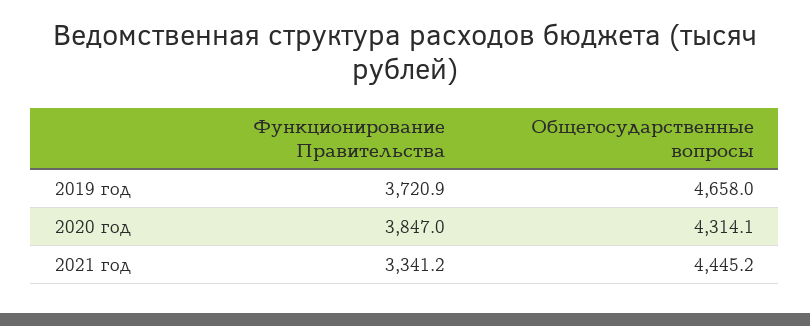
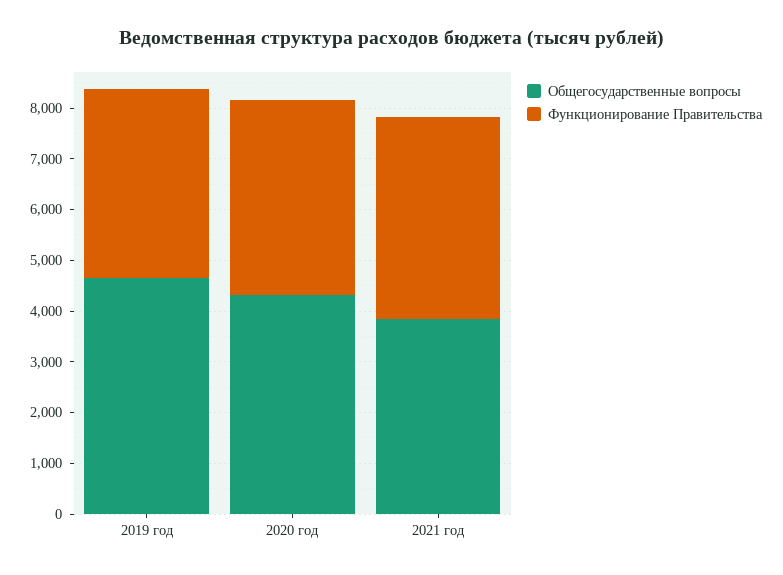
Функционирование Правительства, 2021 год: 3341.2 -> 4000
Общегосударственные вопросы, 2021 год: 4445.2 -> 3800

